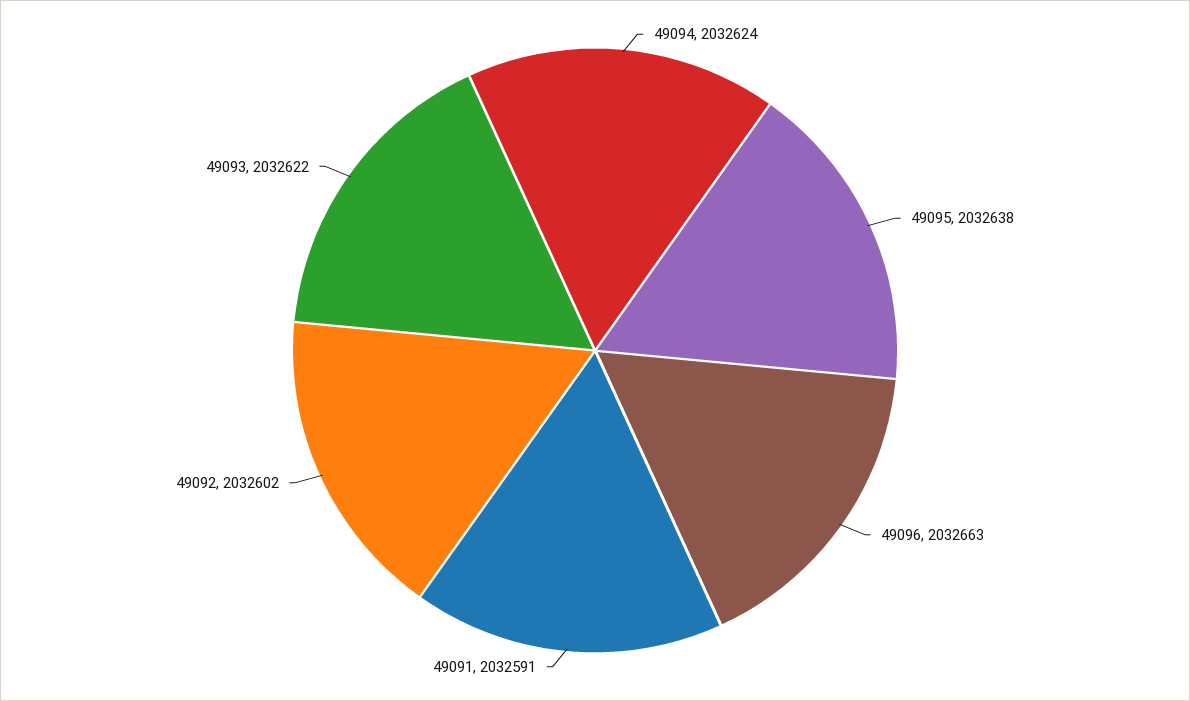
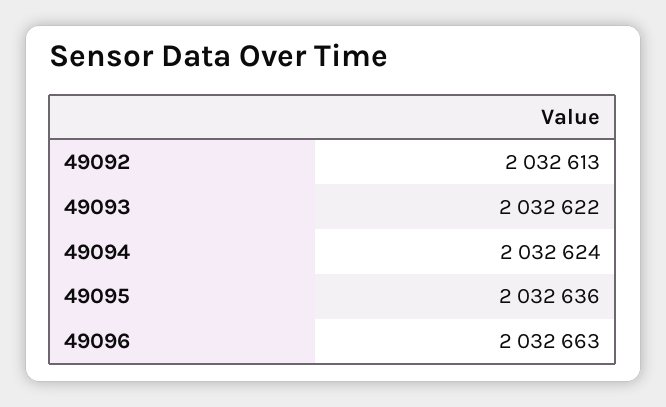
49095: 2032638 -> 2032636
49091: 2032591 -> none
49092: 2032602 -> 2032613

